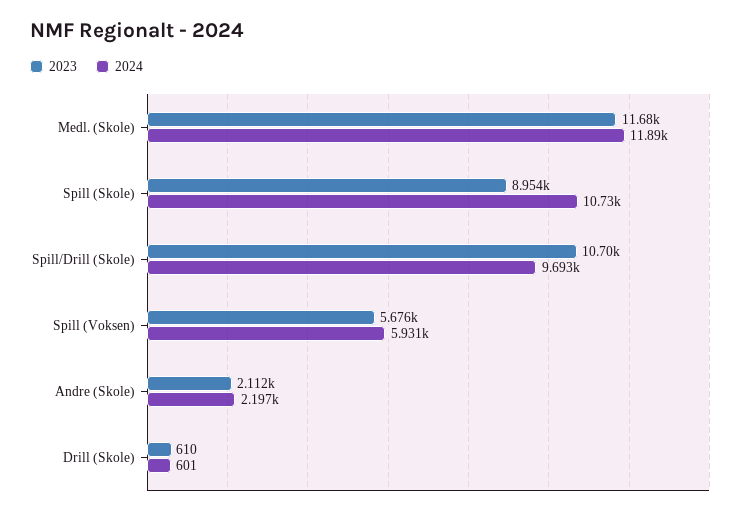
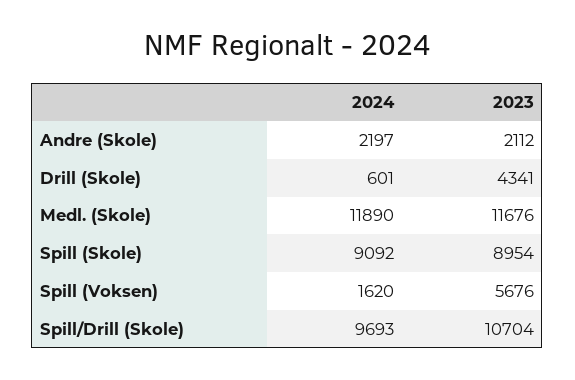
2024, Spill (Skole): 10730 -> 9092
2024, Spill (Voksen): 5931 -> 1620
2023, Drill (Skole): 610 -> 4341

